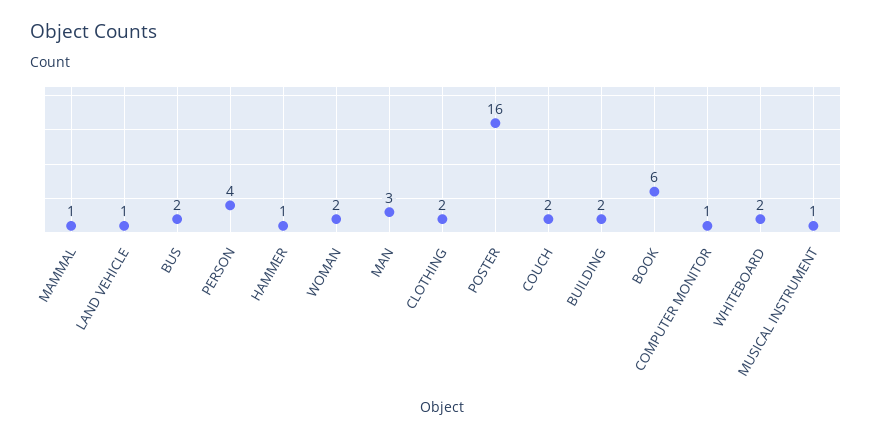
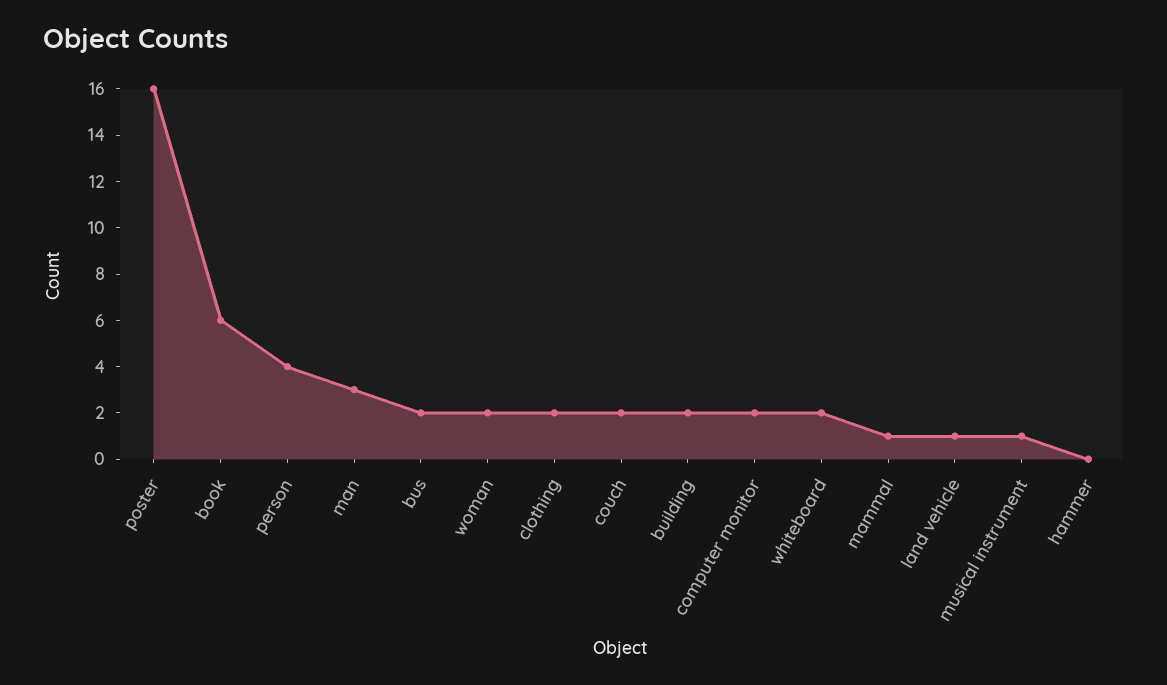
HAMMER: 1 -> 0
COMPUTER MONITOR: 1 -> 2

